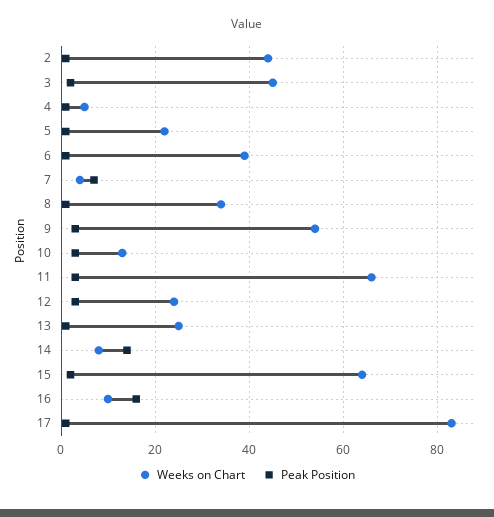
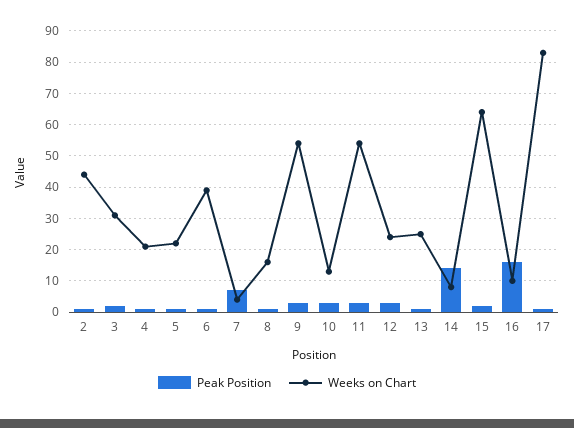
Weeks on Chart, 3: 45 -> 30
Weeks on Chart, 4: 5 -> 20
Weeks on Chart, 8: 35 -> 15
Weeks on Chart, 11: 65 -> 55

